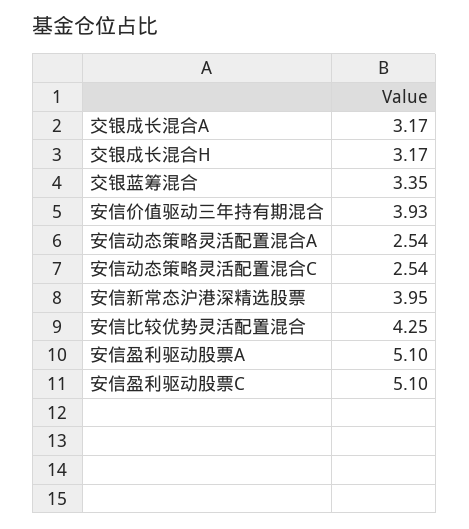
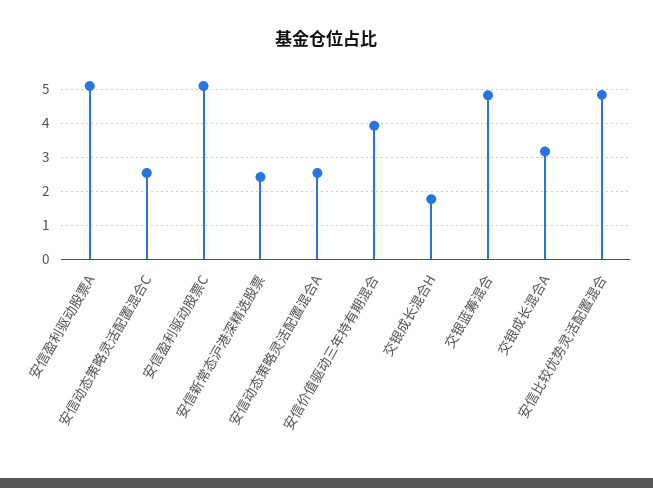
交银成长混合H: 3.17 -> 1.8
交银蓝筹混合: 3.35 -> 4.8
安信新常态沪港深精选股票: 3.95 -> 2.4
安信比较优势灵活配置混合: 4.25 -> 4.8

